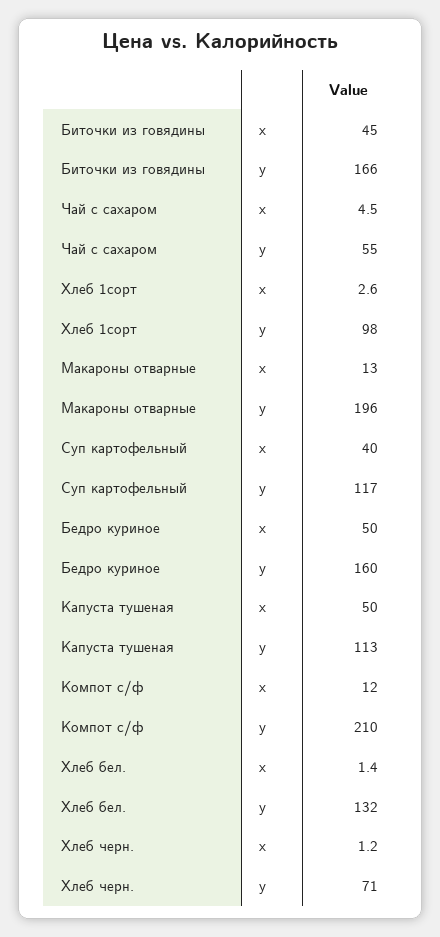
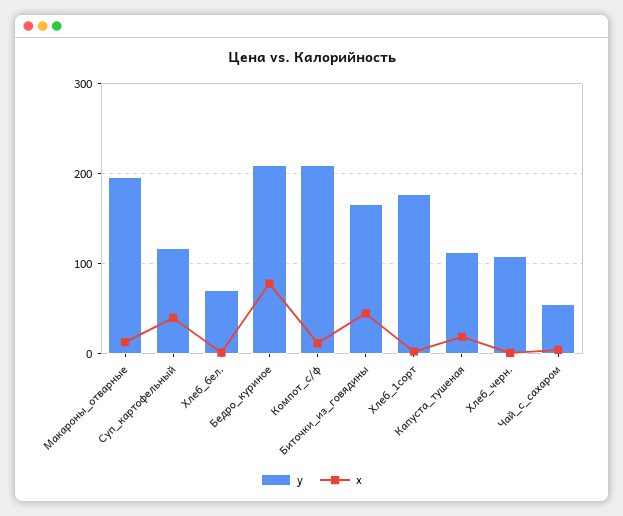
y, Хлеб 1сорт: 98 -> 180
x, Бедро куриное: 50 -> 80
y, Бедро куриное: 160 -> 210
x, Капуста тушеная: 50 -> 20
y, Хлеб бел.: 132 -> 70
y, Хлеб черн.: 71 -> 110

